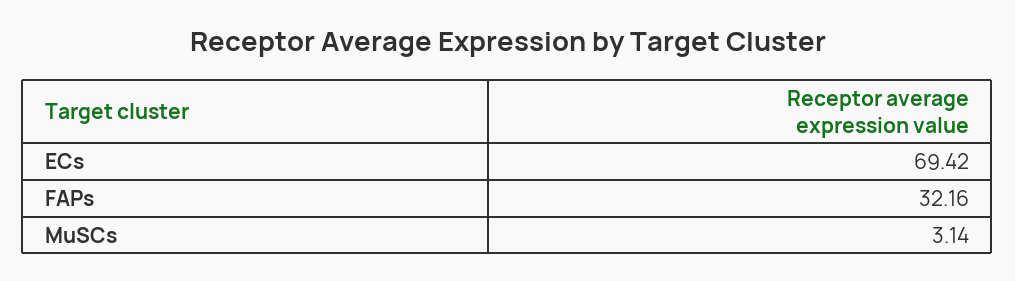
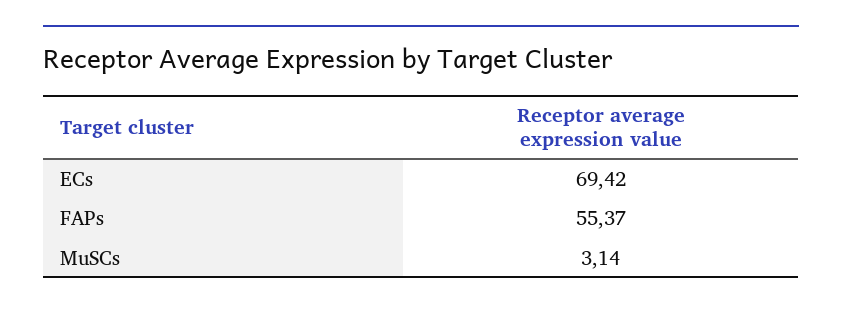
FAPs: 32.16 -> 55.37

